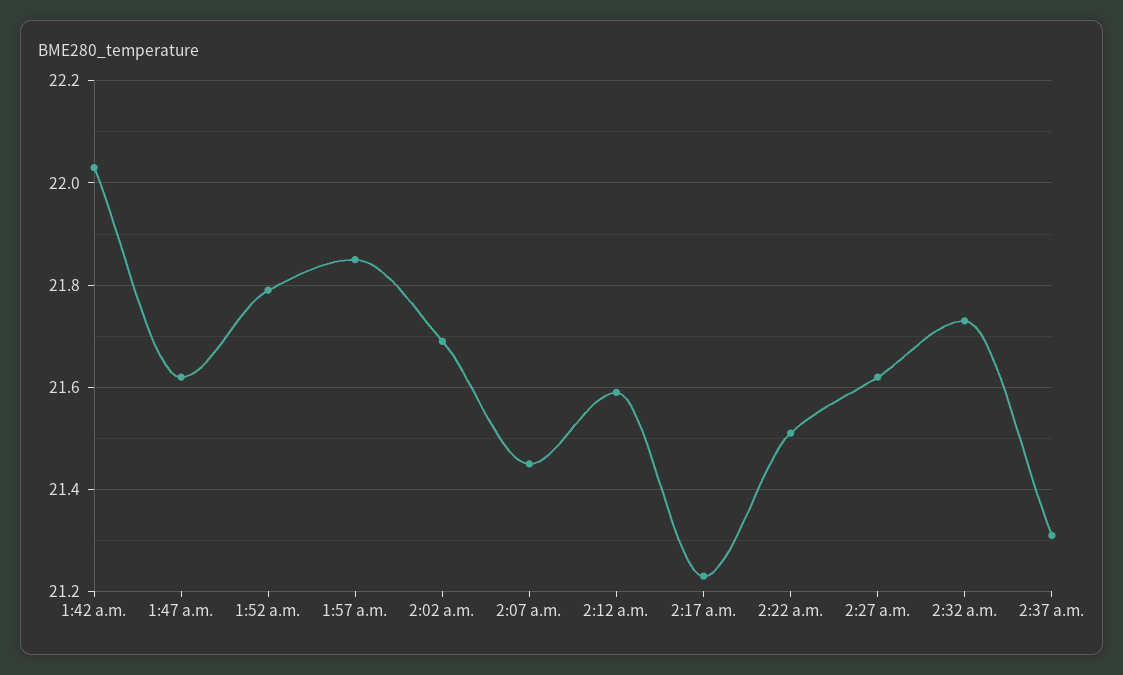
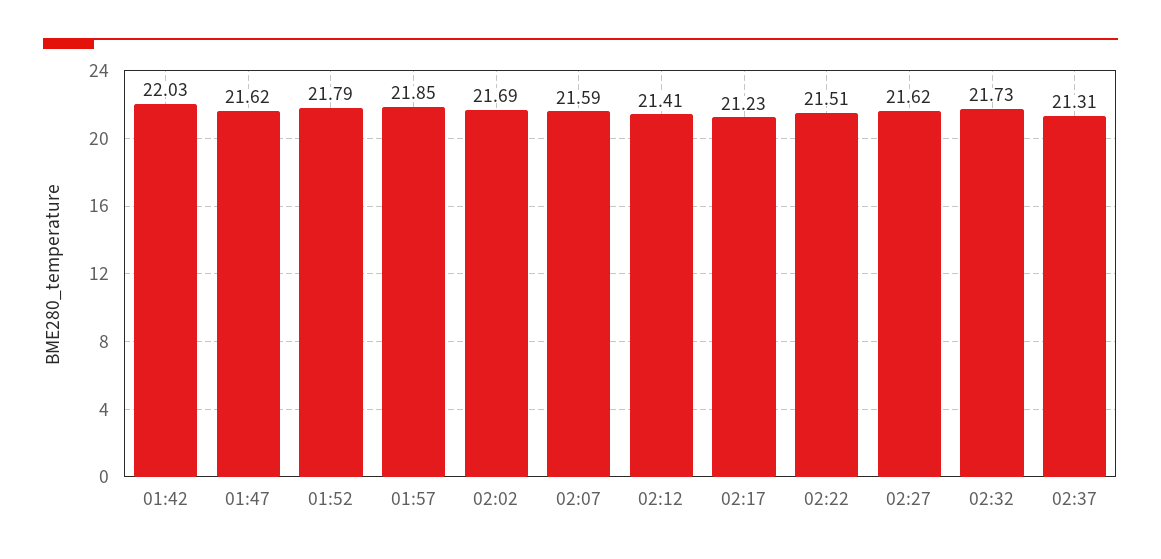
2:07 a.m.: 21.45 -> 21.59
2:12 a.m.: 21.6 -> 21.41

